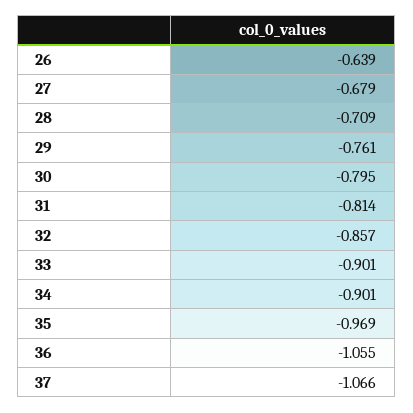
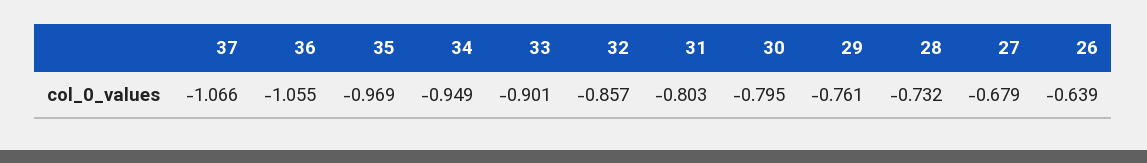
28: -0.709 -> -0.732
31: -0.814 -> -0.803
34: -0.901 -> -0.949

